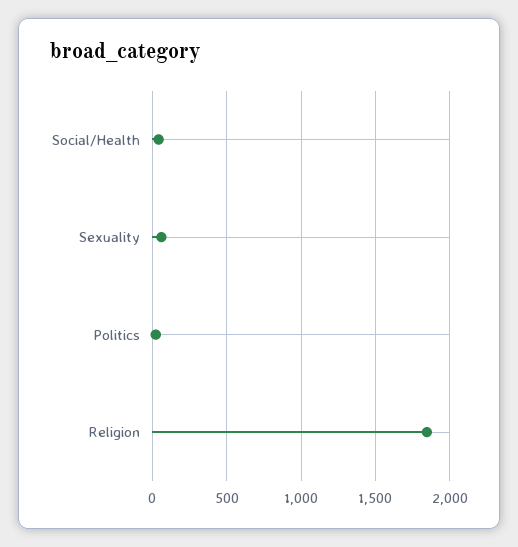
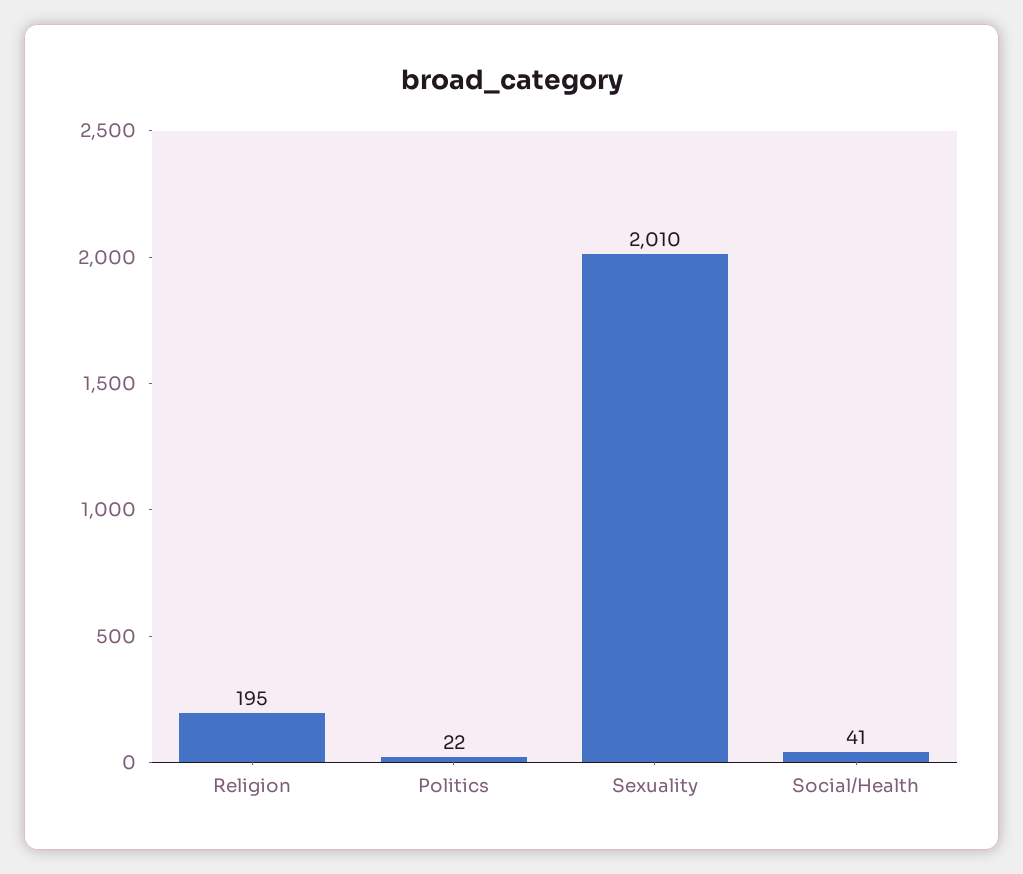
Sexuality: 50 -> 2010
Religion: 1850 -> 195

